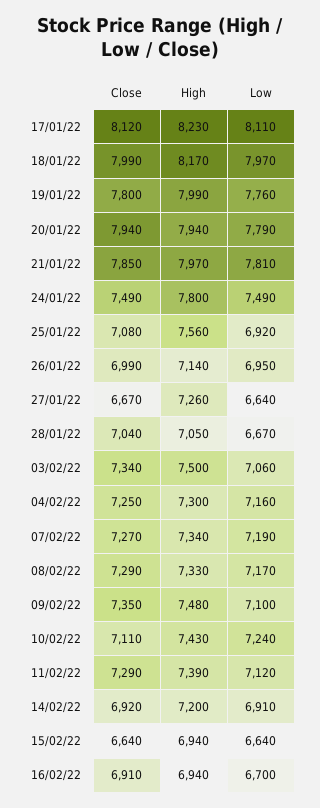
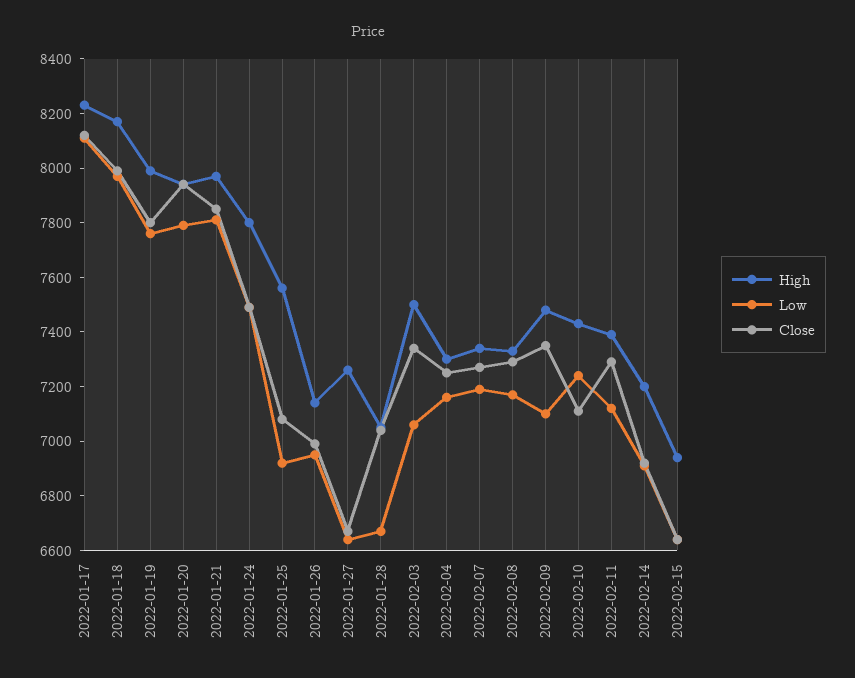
Close, 16/02/22: 6910 -> none
High, 16/02/22: 6940 -> none
Low, 16/02/22: 6700 -> none

